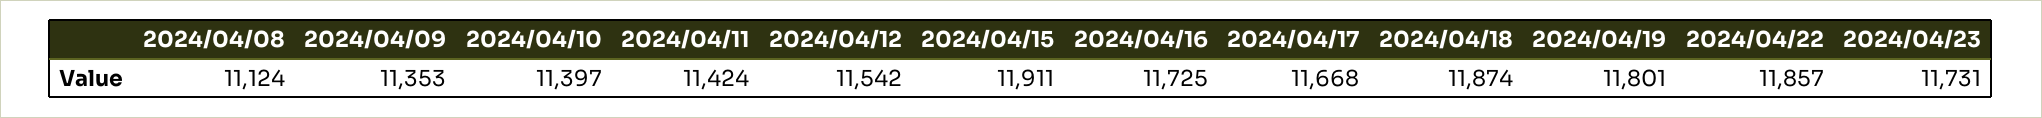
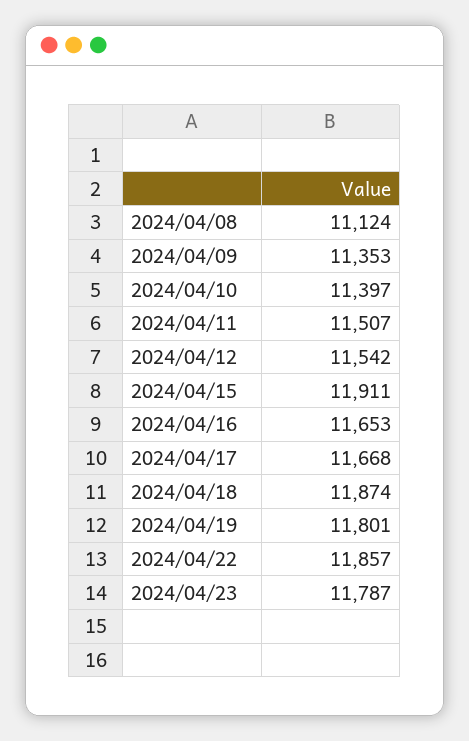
2024/04/11: 11424 -> 11507
2024/04/16: 11725 -> 11653
2024/04/23: 11731 -> 11787

